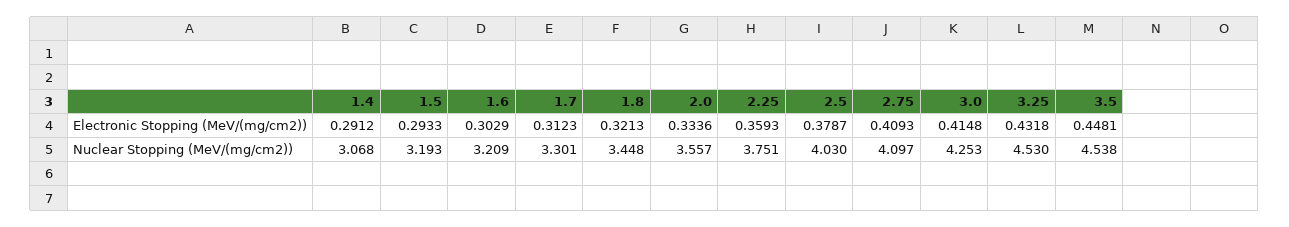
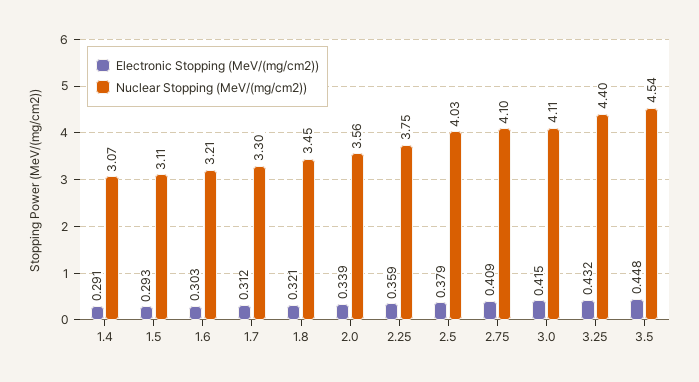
Electronic Stopping (MeV/(mg/cm2)), 2.0: 0.3336 -> 0.339
Nuclear Stopping (MeV/(mg/cm2)), 1.5: 3.193 -> 3.11
Nuclear Stopping (MeV/(mg/cm2)), 3.0: 4.253 -> 4.11
Nuclear Stopping (MeV/(mg/cm2)), 3.25: 4.53 -> 4.4

